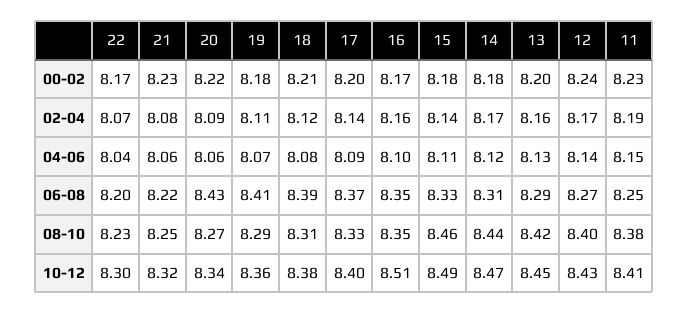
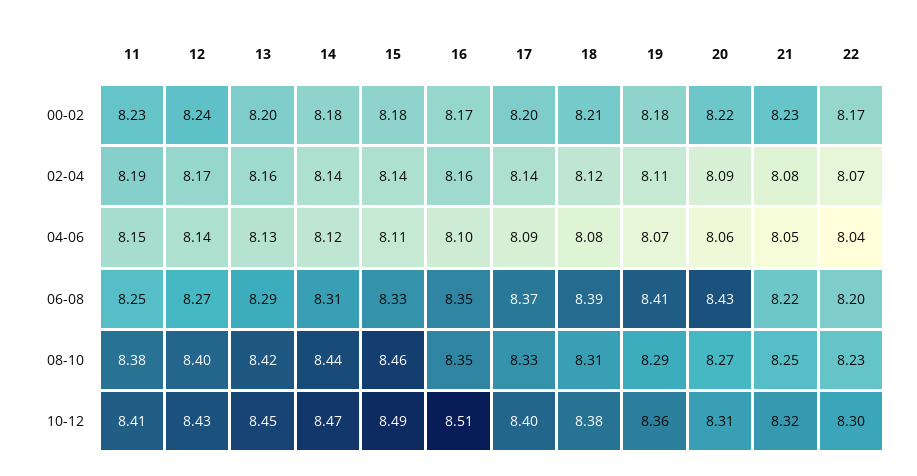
14, 02-04: 8.17 -> 8.14
21, 04-06: 8.06 -> 8.05
20, 10-12: 8.34 -> 8.31

